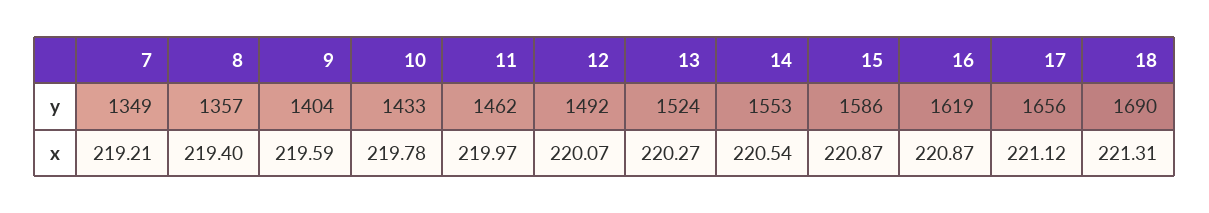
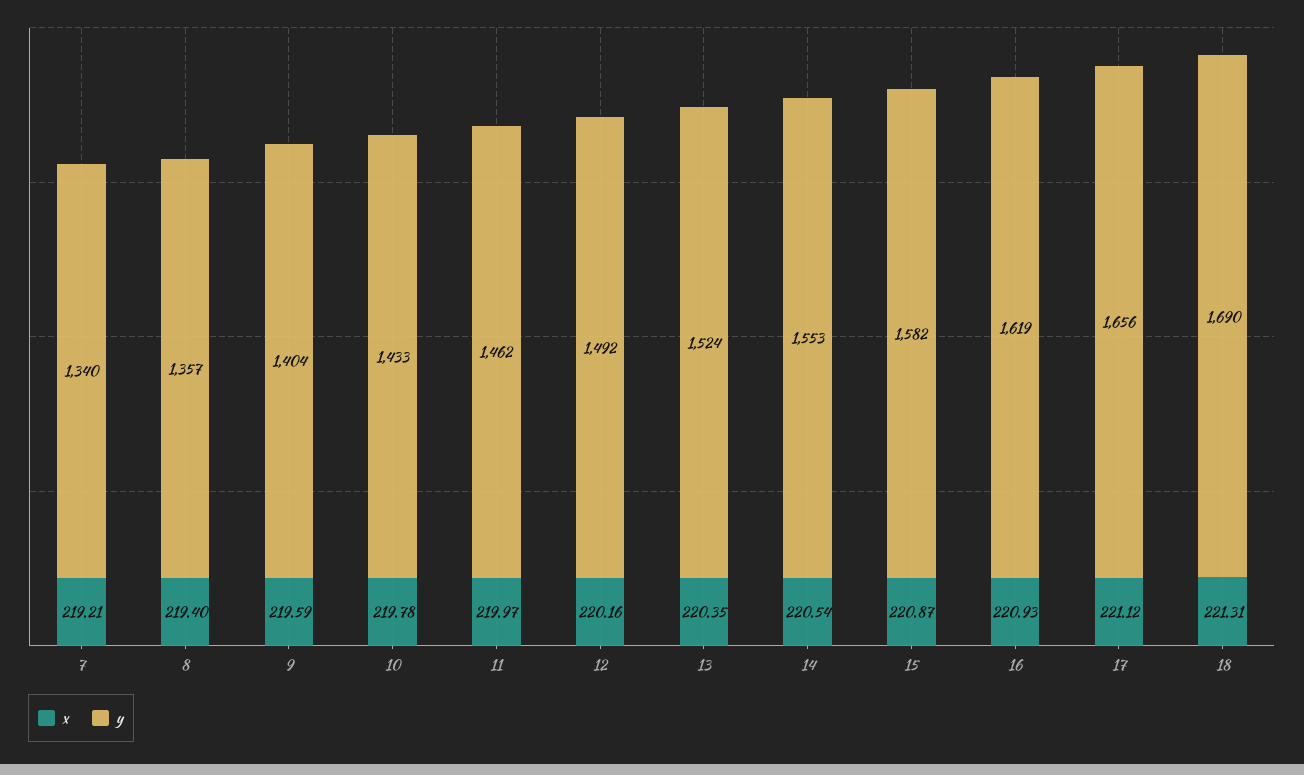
y, 7: 1349 -> 1340
y, 15: 1586 -> 1582
x, 12: 220.07 -> 220.16
x, 13: 220.27 -> 220.35
x, 16: 220.87 -> 220.93

